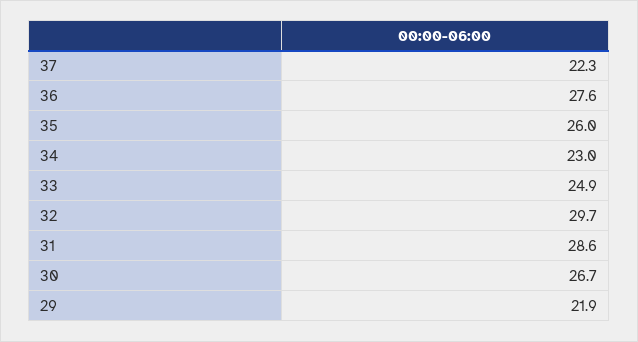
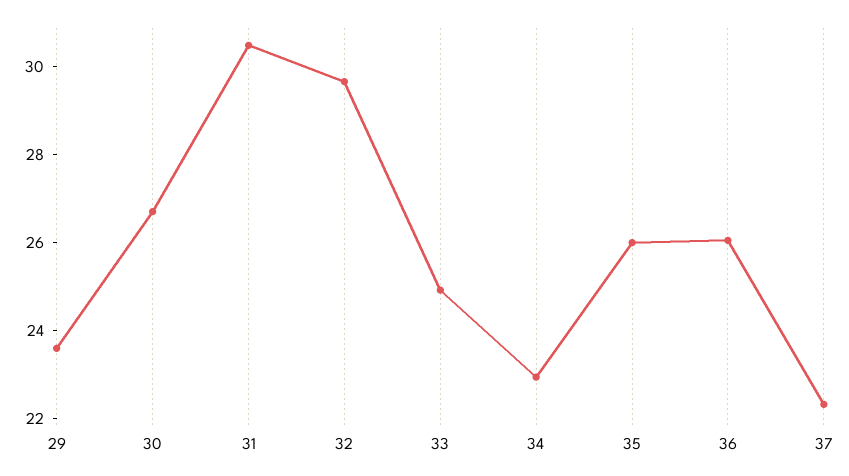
36: 27.6 -> 26
31: 28.6 -> 30.5
29: 21.9 -> 23.5

